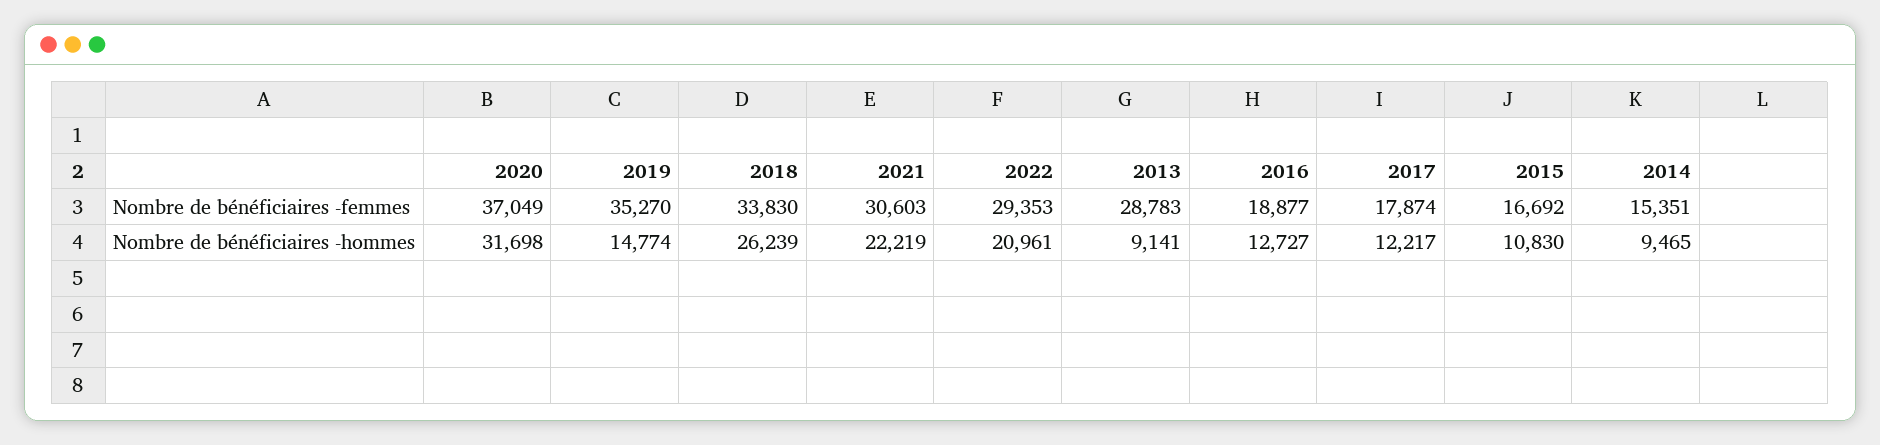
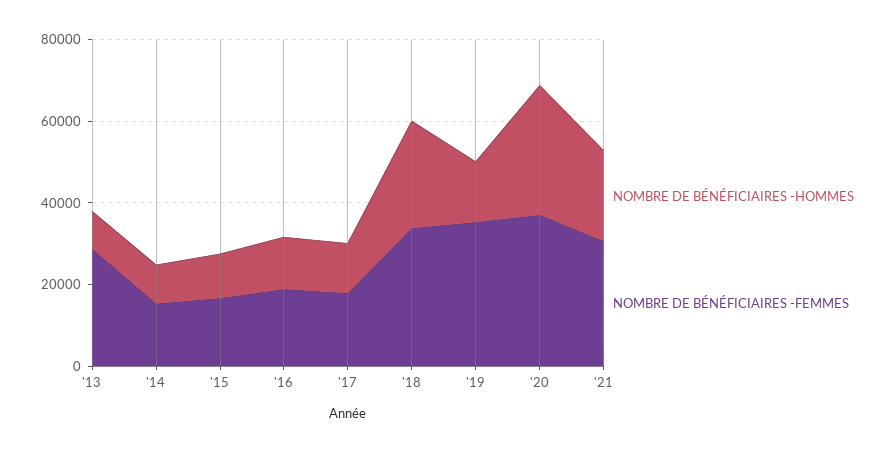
Nombre de bénéficiaires -femmes, 2022: 29353 -> none
Nombre de bénéficiaires -hommes, 2022: 20961 -> none

